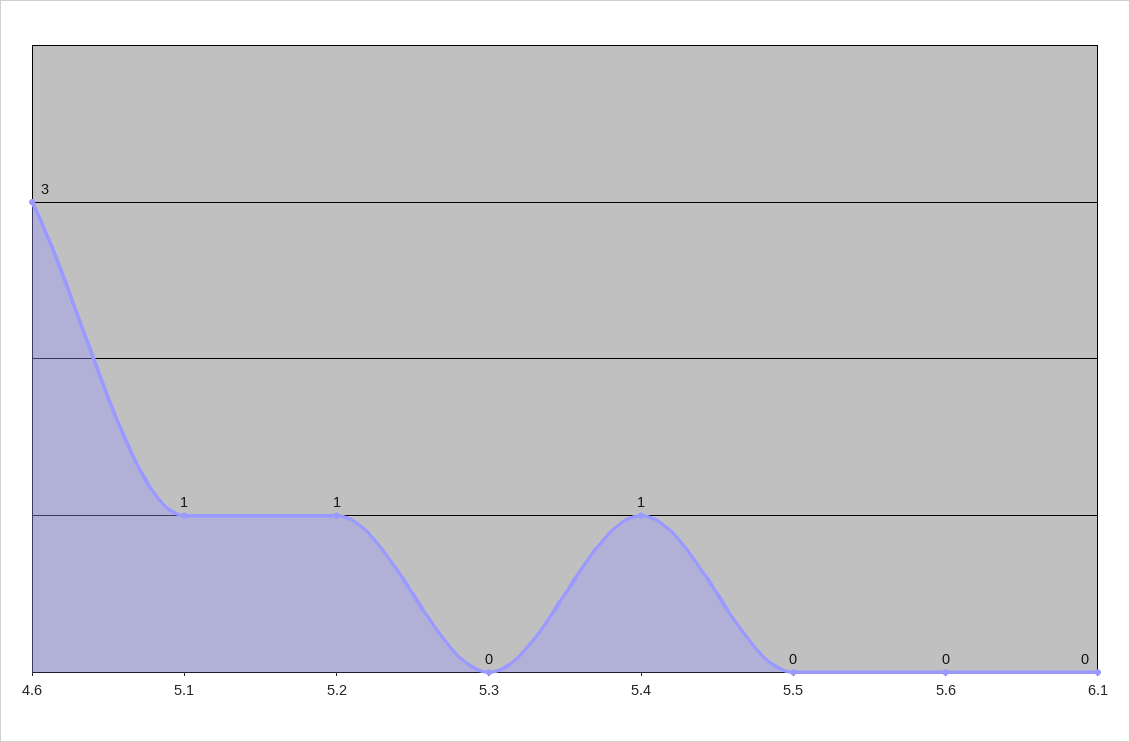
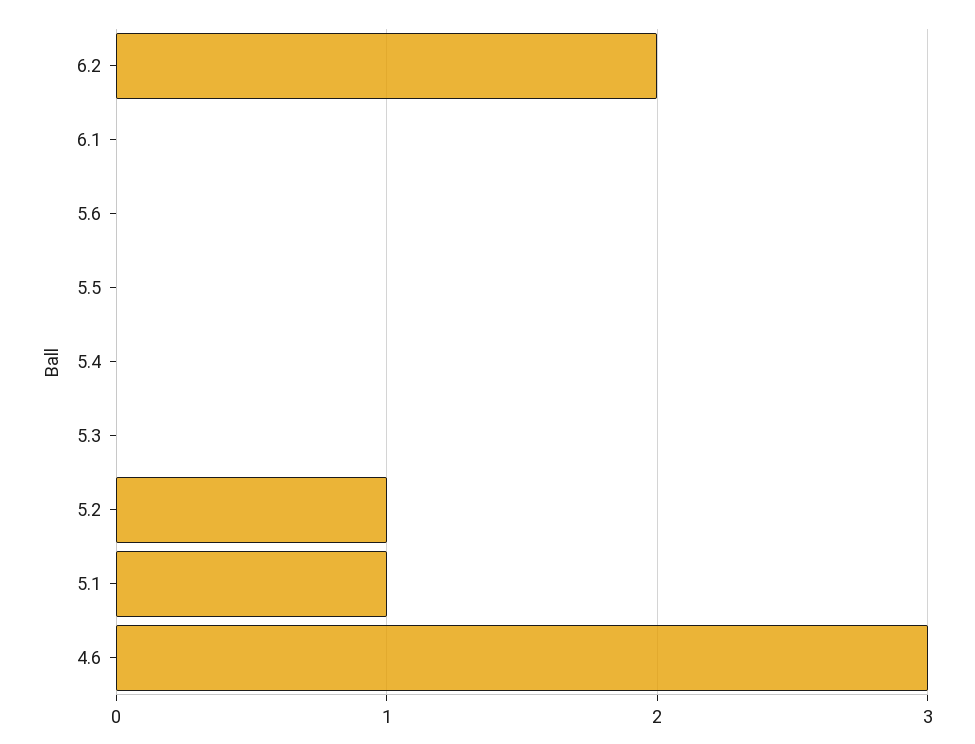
5.4: 1 -> 0
6.2: none -> 2

